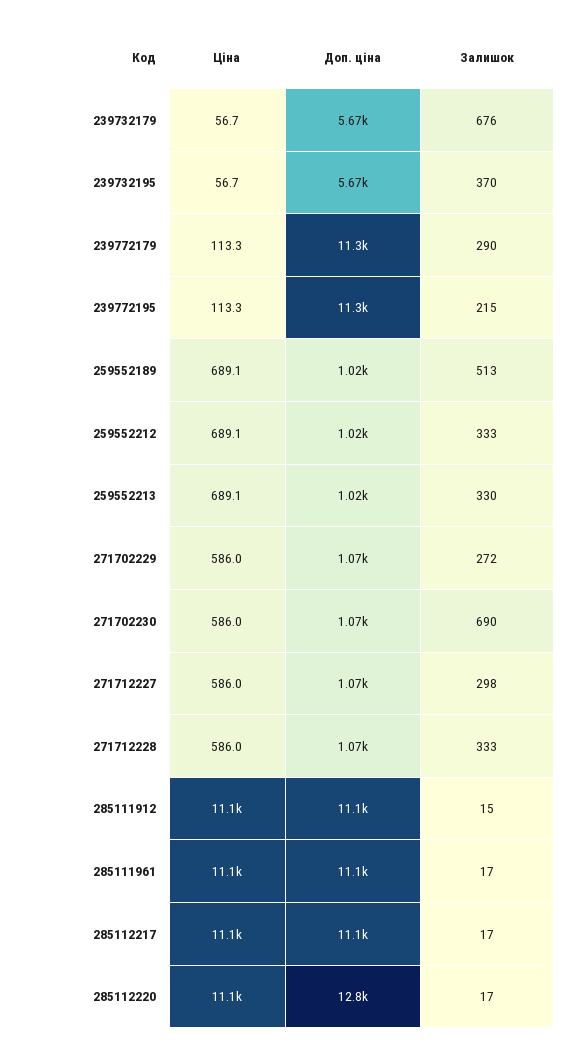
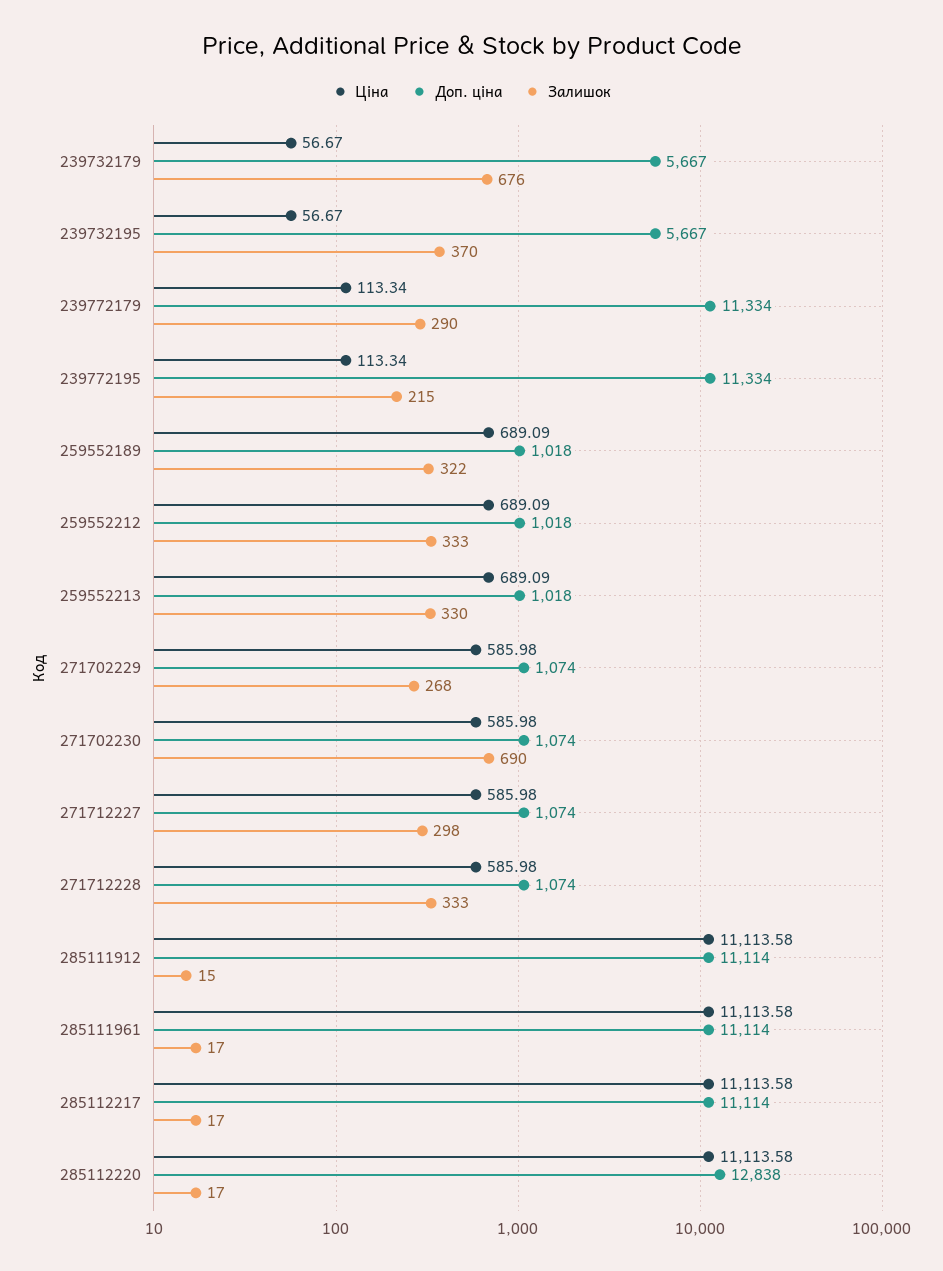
Залишок, 259552189: 513 -> 322
Залишок, 271702229: 272 -> 268

